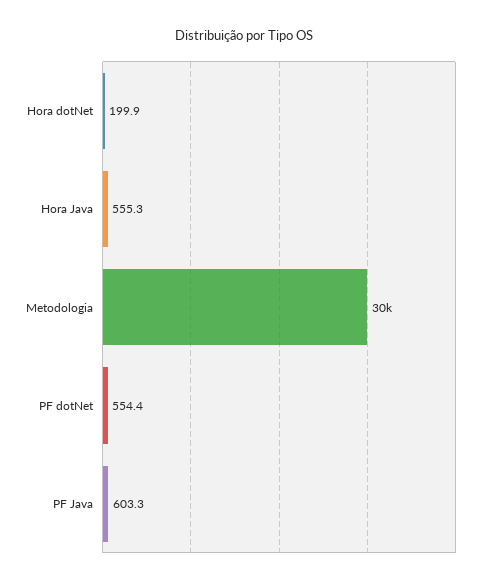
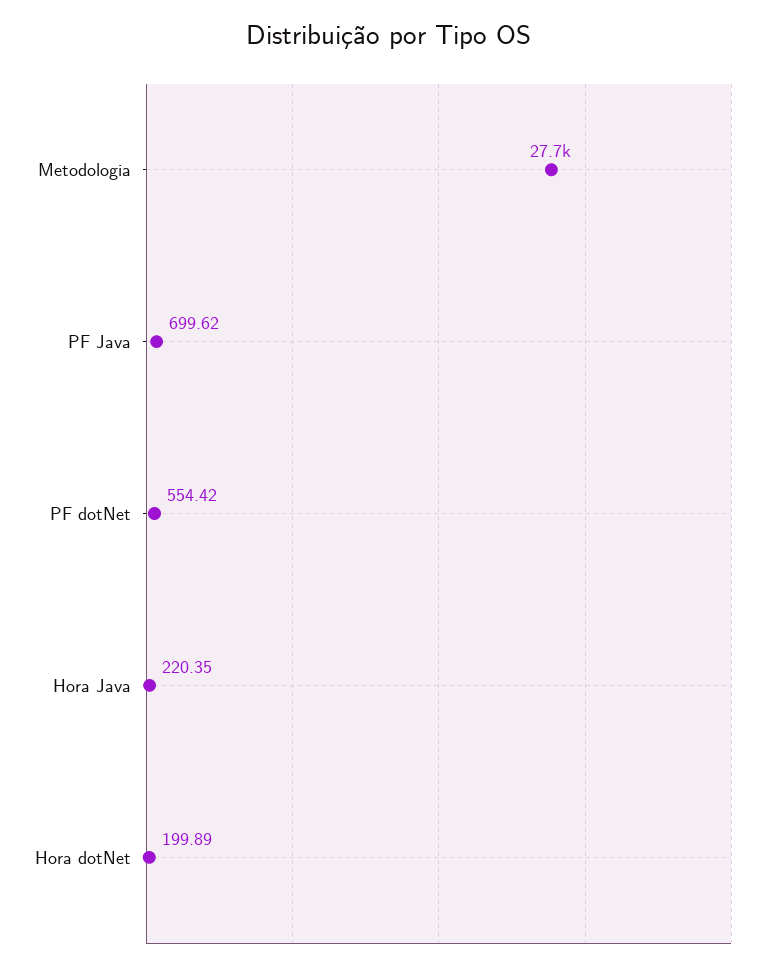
Hora Java: 555.3 -> 220.35
Metodologia: 30000 -> 27700
PF Java: 603.3 -> 699.62

